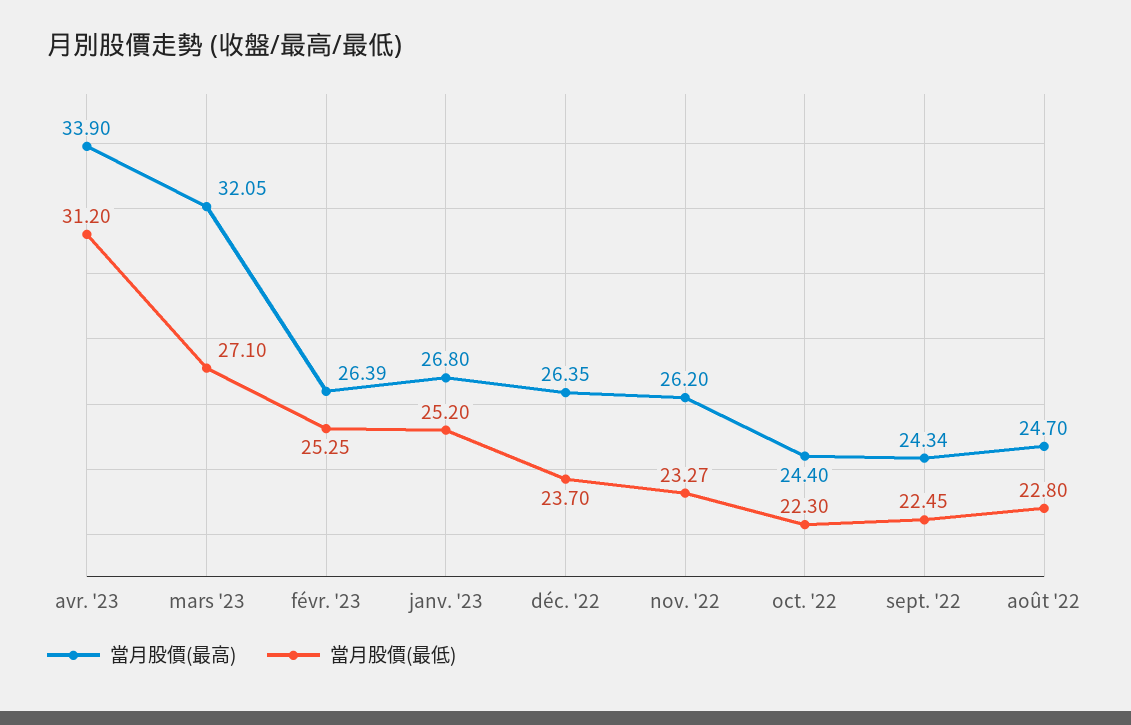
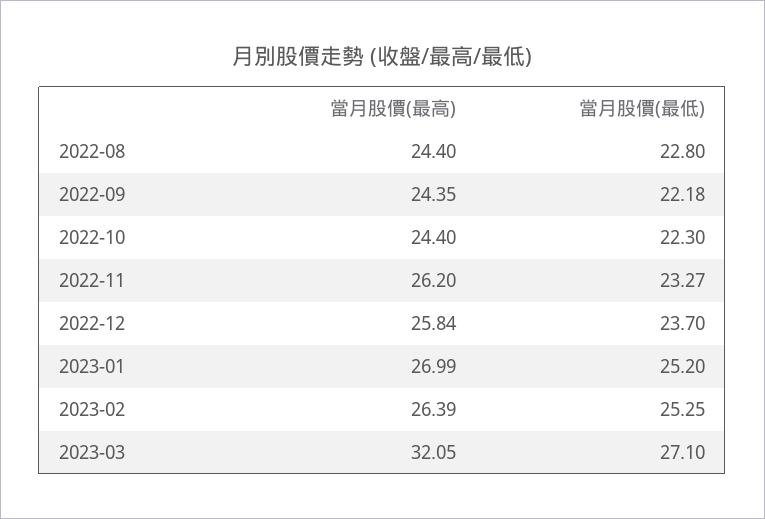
當月股價(最高), avr. '23: 33.9 -> none
當月股價(最低), avr. '23: 31.2 -> none
當月股價(最高), janv. '23: 26.8 -> 26.99
當月股價(最高), déc. '22: 26.35 -> 25.84
當月股價(最高), sept. '22: 24.34 -> 24.35
當月股價(最低), sept. '22: 22.45 -> 22.18
當月股價(最高), août '22: 24.7 -> 24.4

